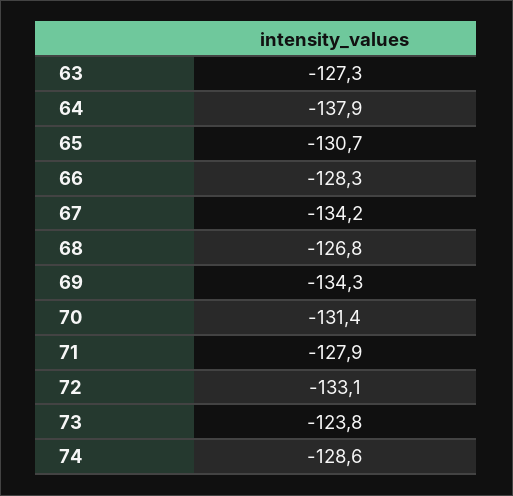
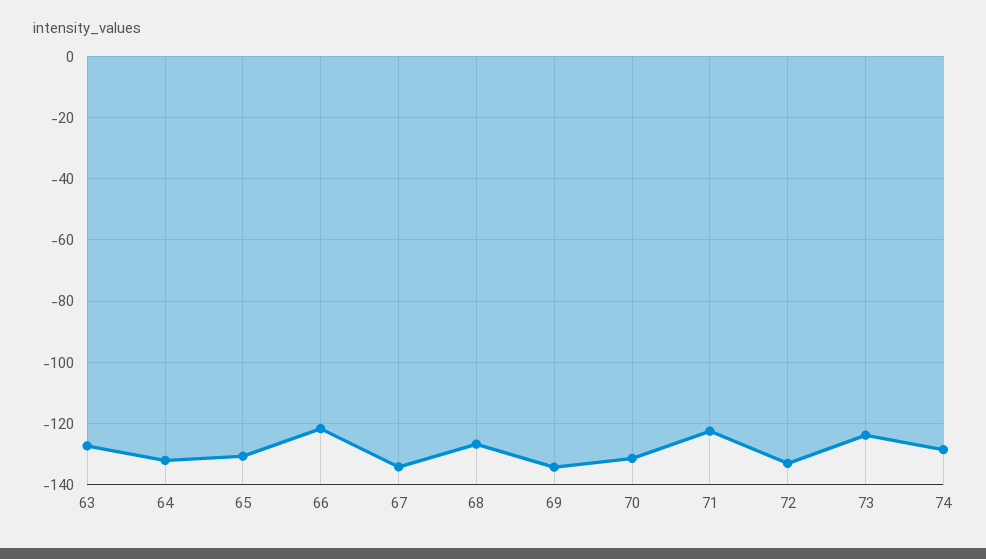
64: -137.9 -> -132
66: -128.3 -> -122
71: -127.9 -> -122

